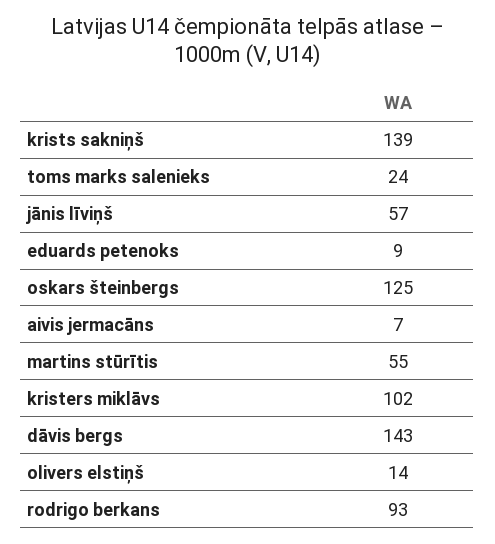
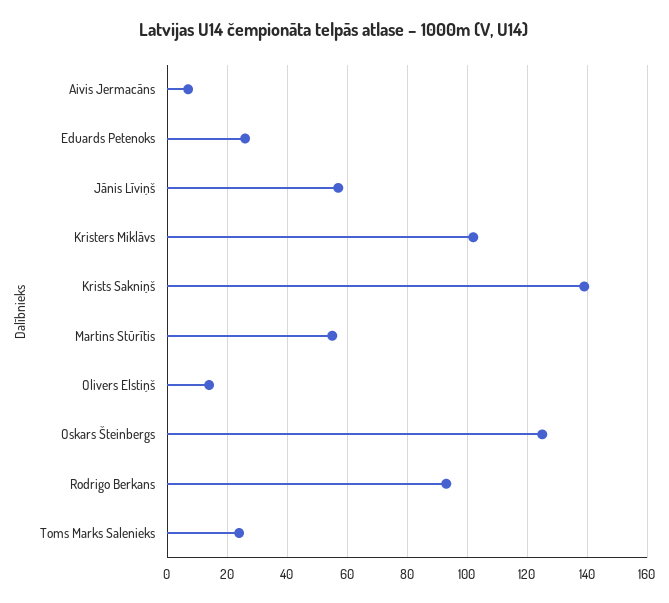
eduards petenoks: 9 -> 25
dāvis bergs: 143 -> none

